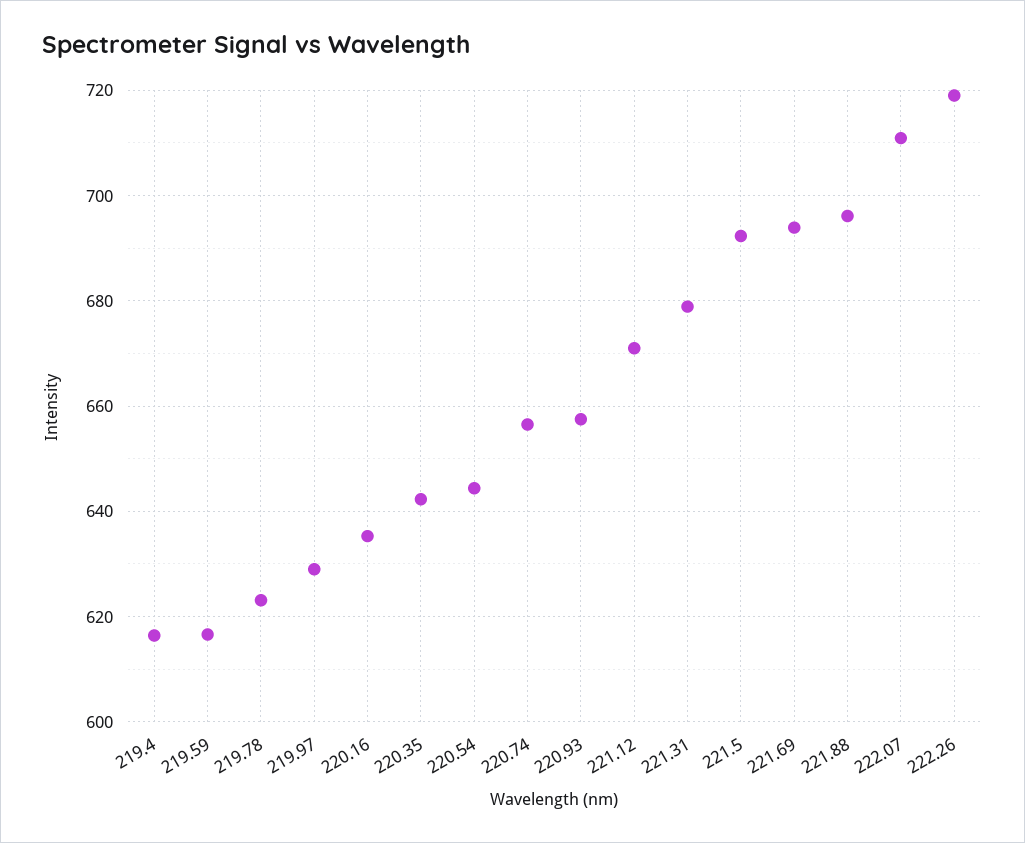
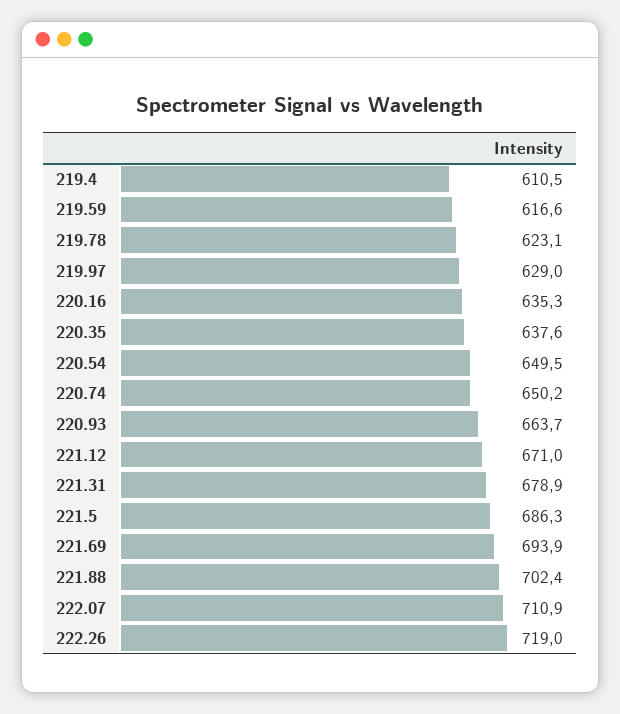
219.4: 616 -> 610.5
220.35: 642 -> 637.6
220.54: 644 -> 649.5
220.74: 656 -> 650.2
220.93: 658 -> 663.7
221.5: 692 -> 686.3
221.88: 696 -> 702.4

